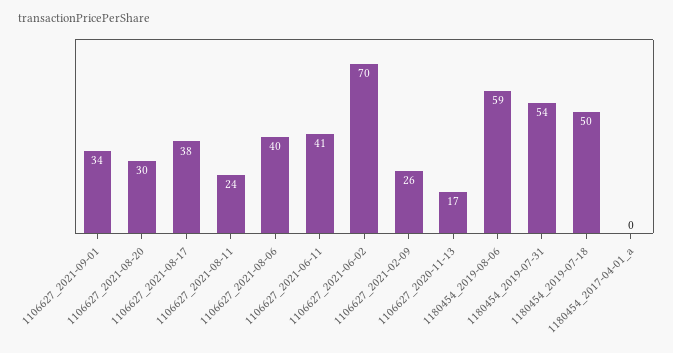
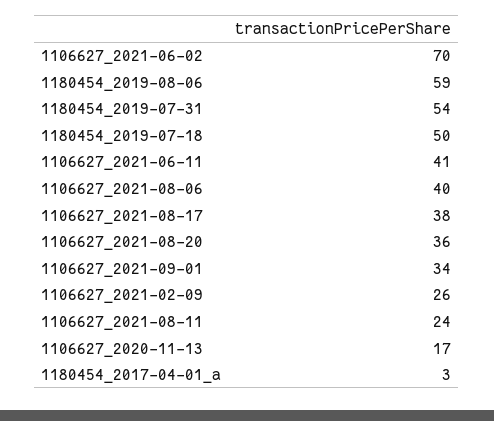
1106627_2021-08-20: 30 -> 36
1180454_2017-04-01_a: 0 -> 3

